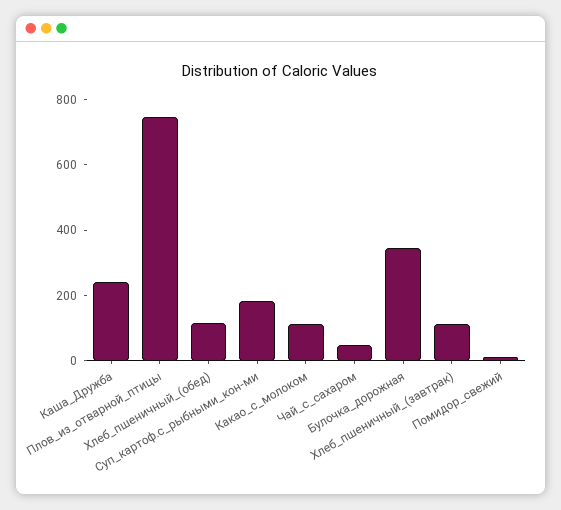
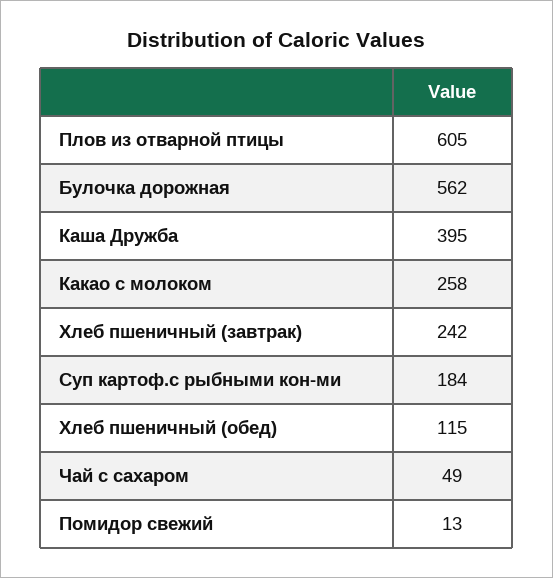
Каша_Дружба: 250 -> 395
Плов_из_отварной_птицы: 750 -> 605
Какао_с_молоком: 100 -> 258
Булочка_дорожная: 350 -> 562
Хлеб_пшеничный_(завтрак): 100 -> 242

